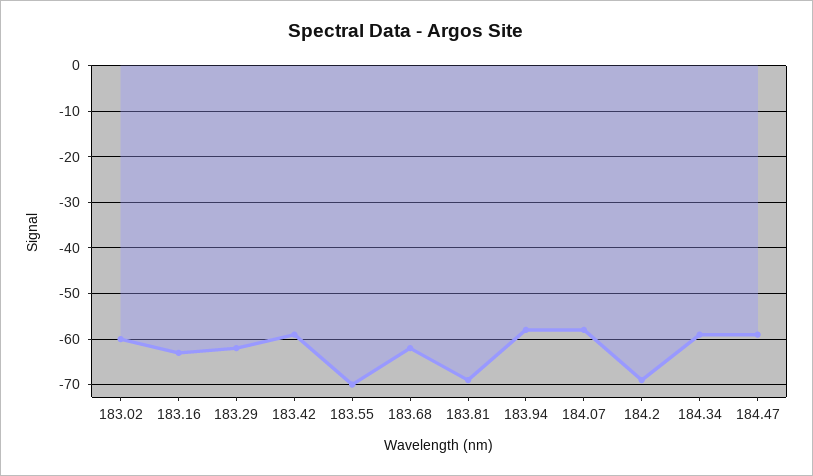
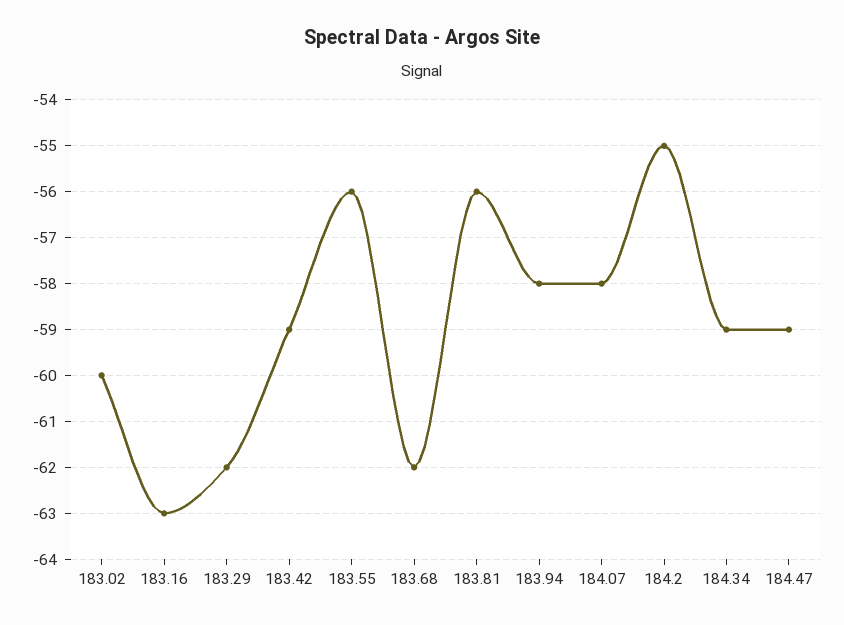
183.55: -70 -> -56
183.81: -70 -> -56
184.2: -70 -> -55

